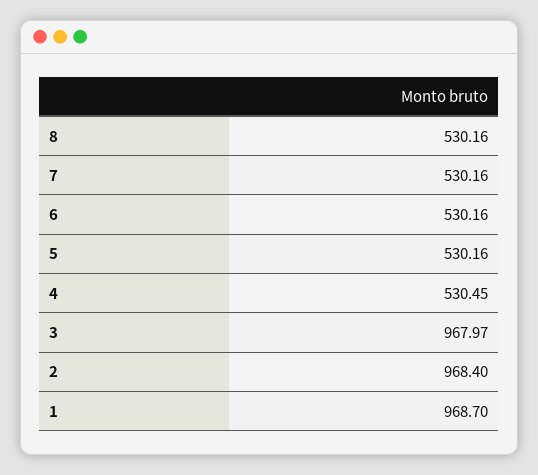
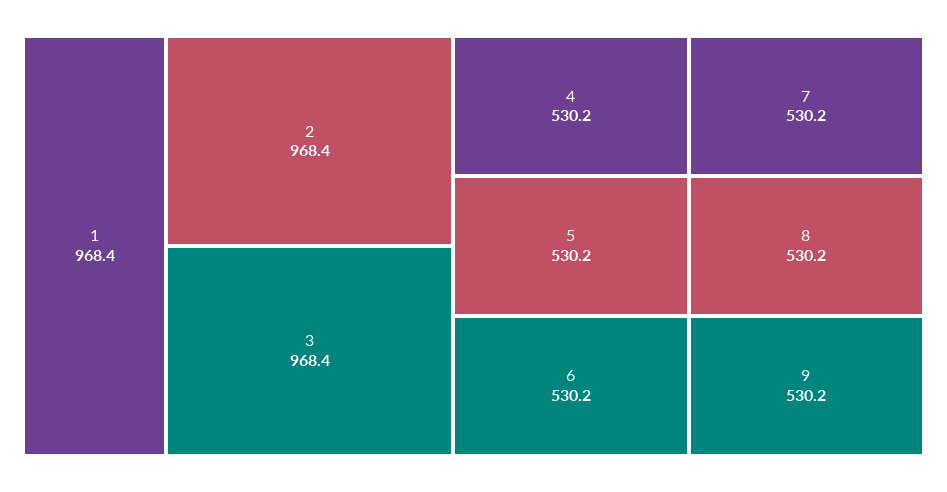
4: 530.45 -> 530.2
3: 967.97 -> 968.4
1: 968.7 -> 968.4
9: none -> 530.2

